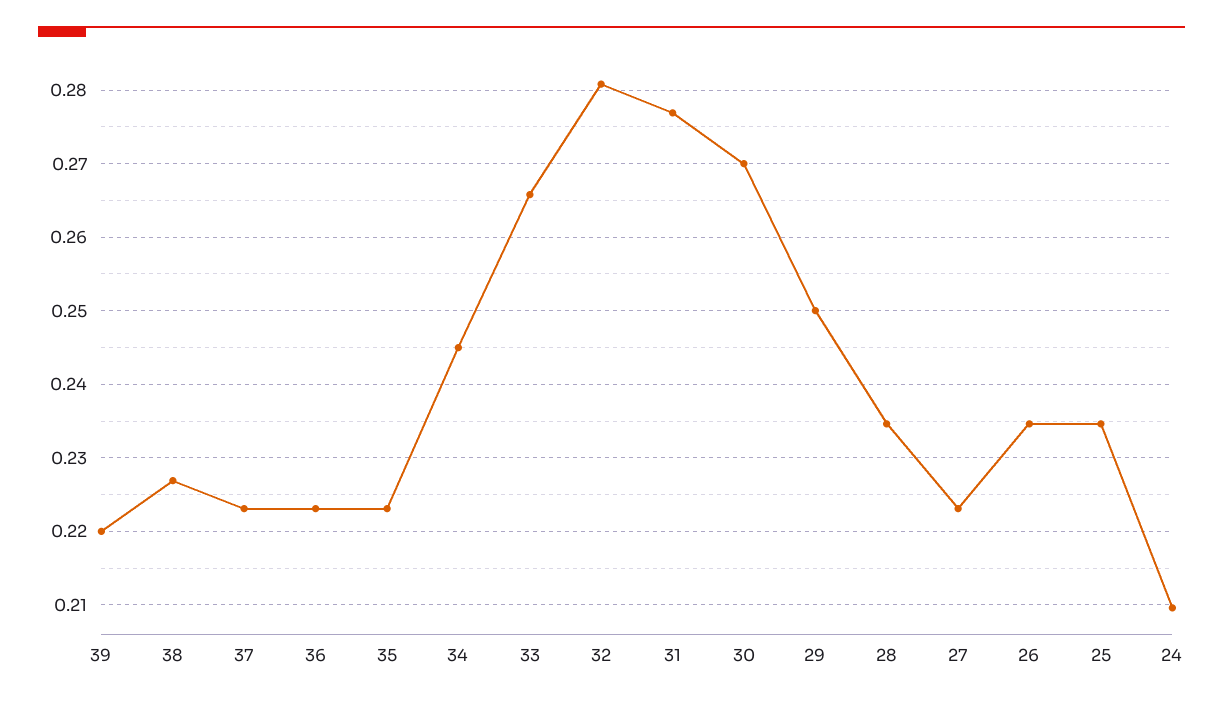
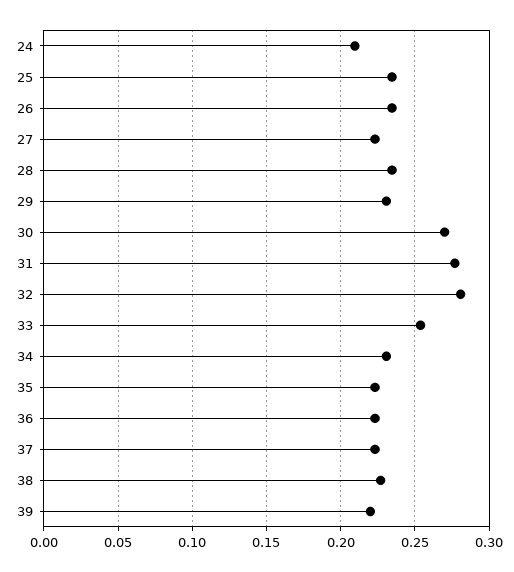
34: 0.245 -> 0.23
33: 0.266 -> 0.255
29: 0.25 -> 0.23

